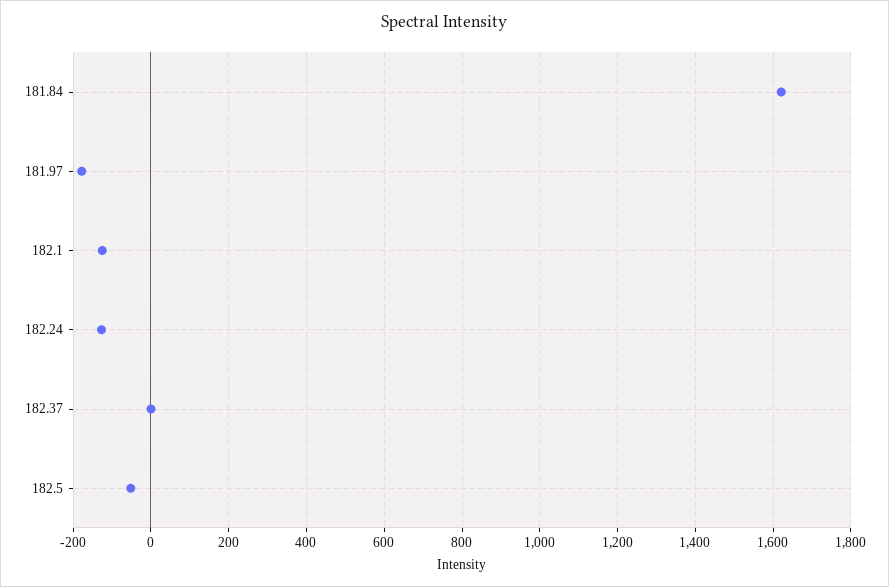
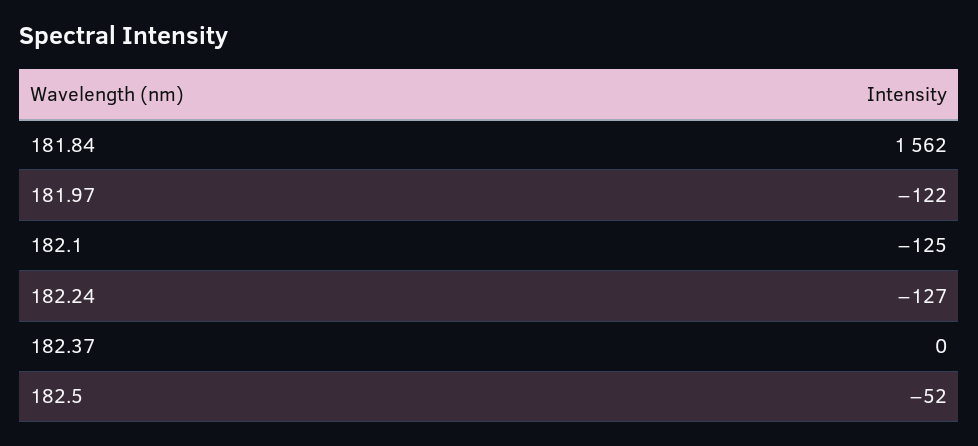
181.84: 1620 -> 1562
181.97: -180 -> -122

